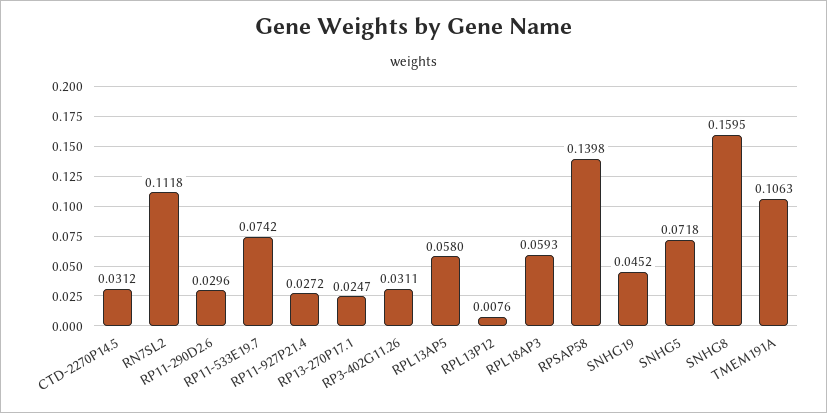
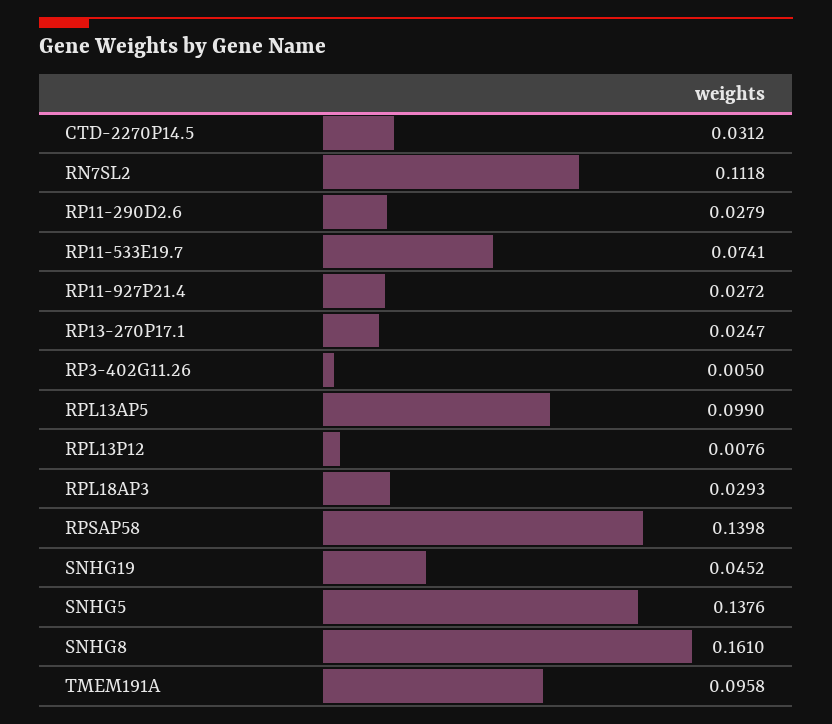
RP11-290D2.6: 0.0296 -> 0.0279
RP11-533E19.7: 0.0742 -> 0.0741
RP3-402G11.26: 0.0311 -> 0.005
RPL13AP5: 0.058 -> 0.099
RPL18AP3: 0.0593 -> 0.0293
SNHG5: 0.0718 -> 0.1376
SNHG8: 0.1595 -> 0.161
TMEM191A: 0.1063 -> 0.0958

